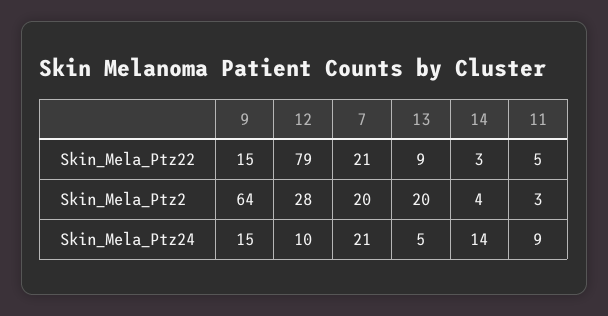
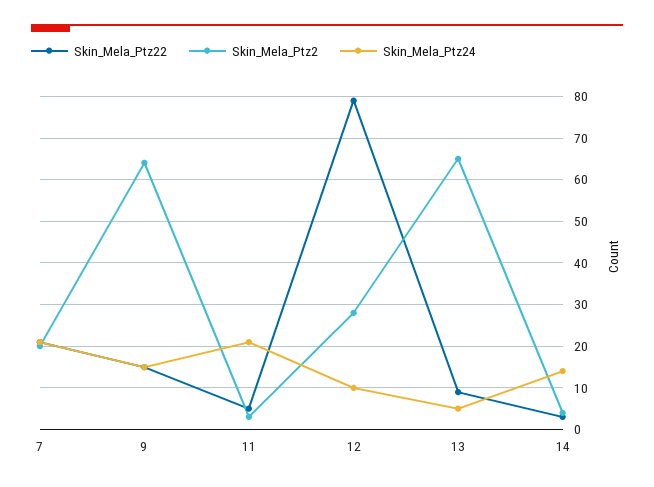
Skin_Mela_Ptz2, 13: 20 -> 65
Skin_Mela_Ptz24, 11: 9 -> 20

